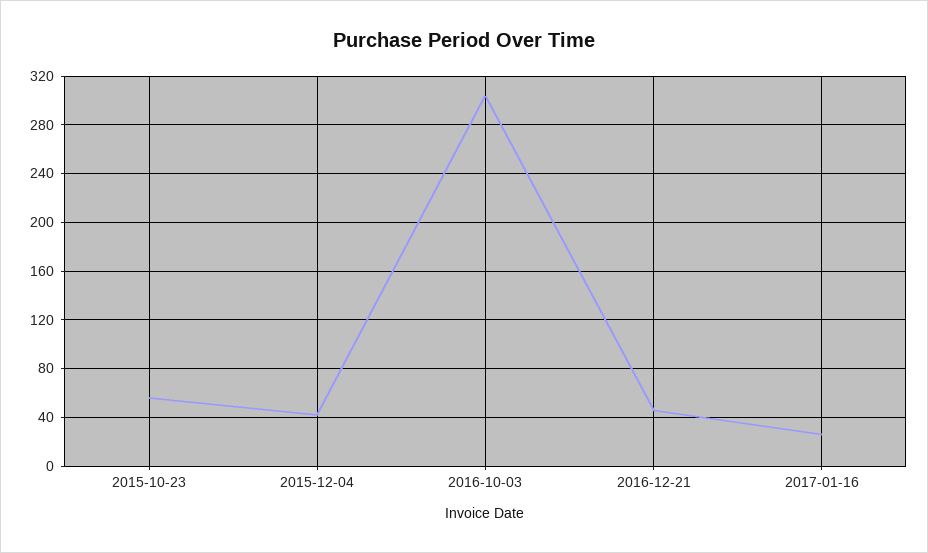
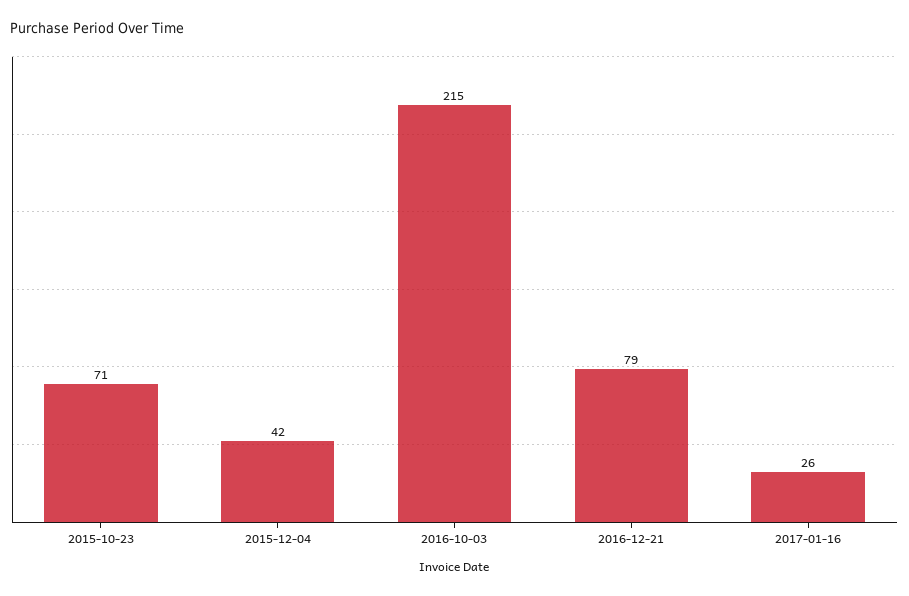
2015-10-23: 55 -> 71
2016-10-03: 305 -> 215
2016-12-21: 45 -> 79

